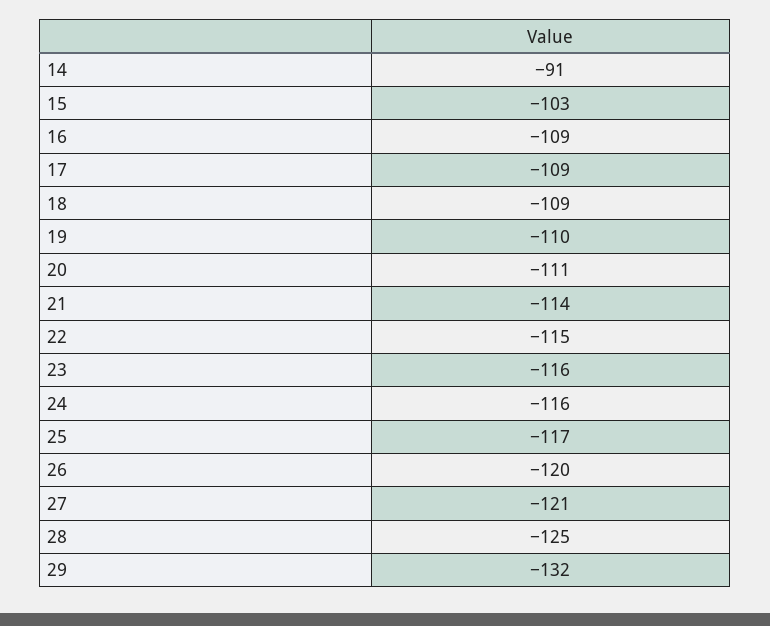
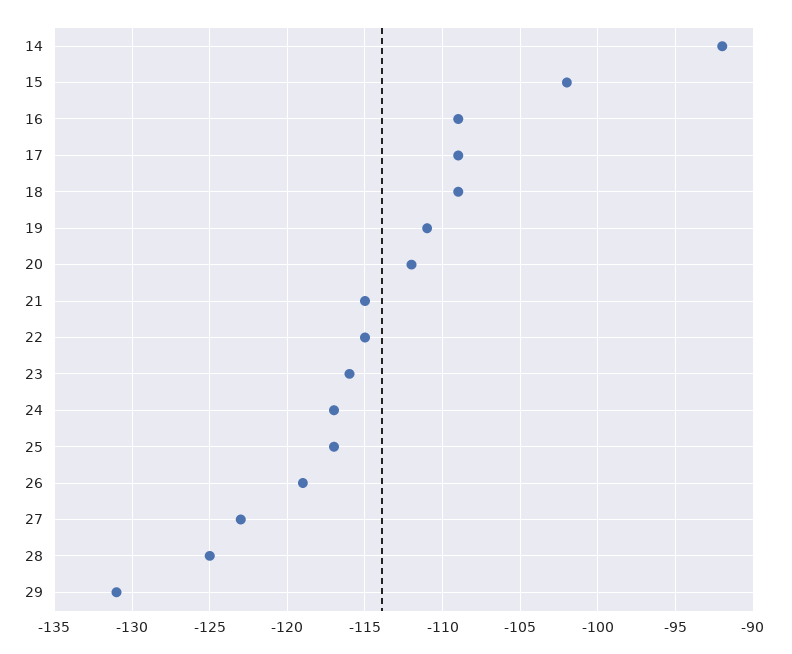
14: -91 -> -92
15: -103 -> -102
19: -110 -> -111
20: -111 -> -112
21: -114 -> -115
24: -116 -> -117
26: -120 -> -119
27: -121 -> -123
29: -132 -> -131

